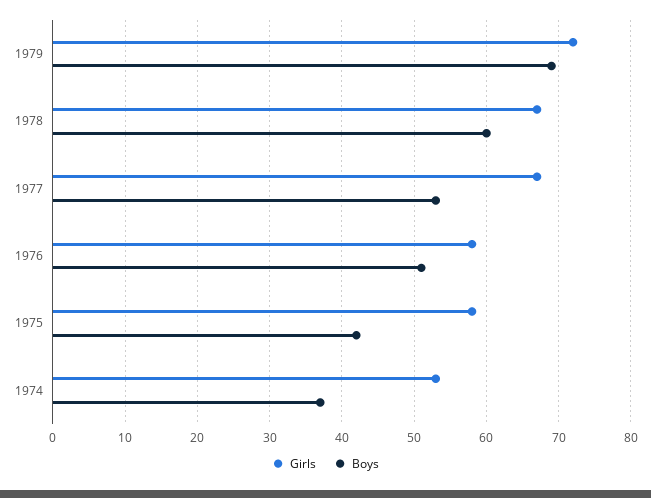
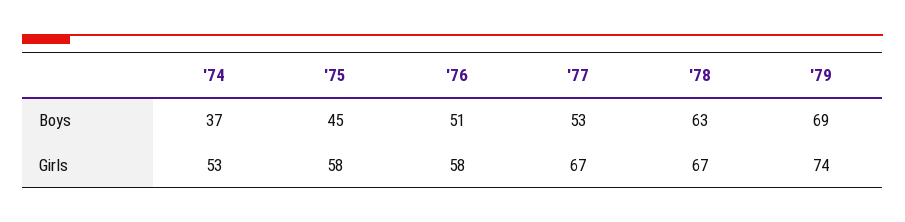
Girls, 1979: 72 -> 74
Boys, 1978: 60 -> 63
Boys, 1975: 42 -> 45

